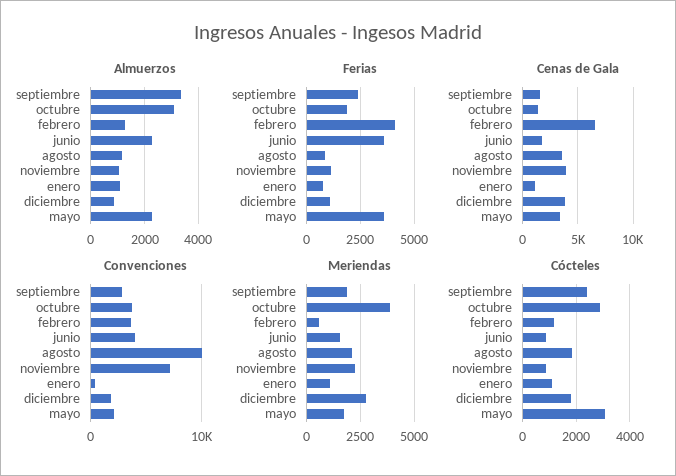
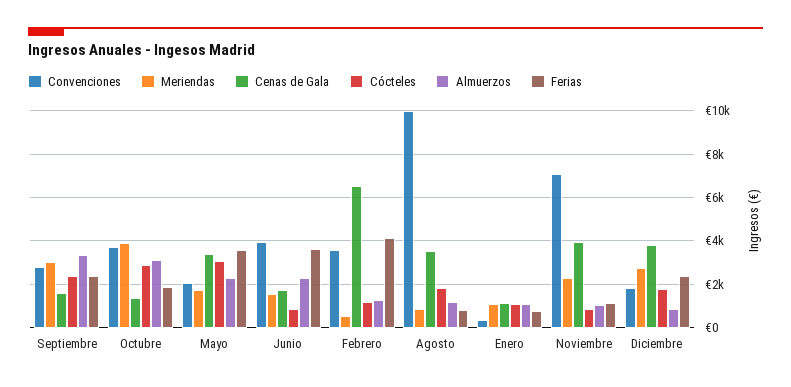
Ferias, diciembre: 1000 -> 2500
Meriendas, septiembre: 2000 -> 3000
Meriendas, agosto: 2000 -> 1000

